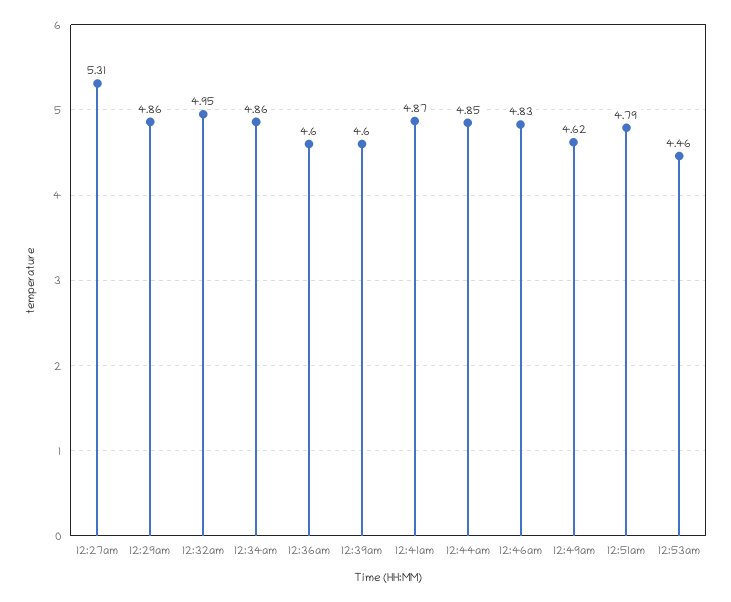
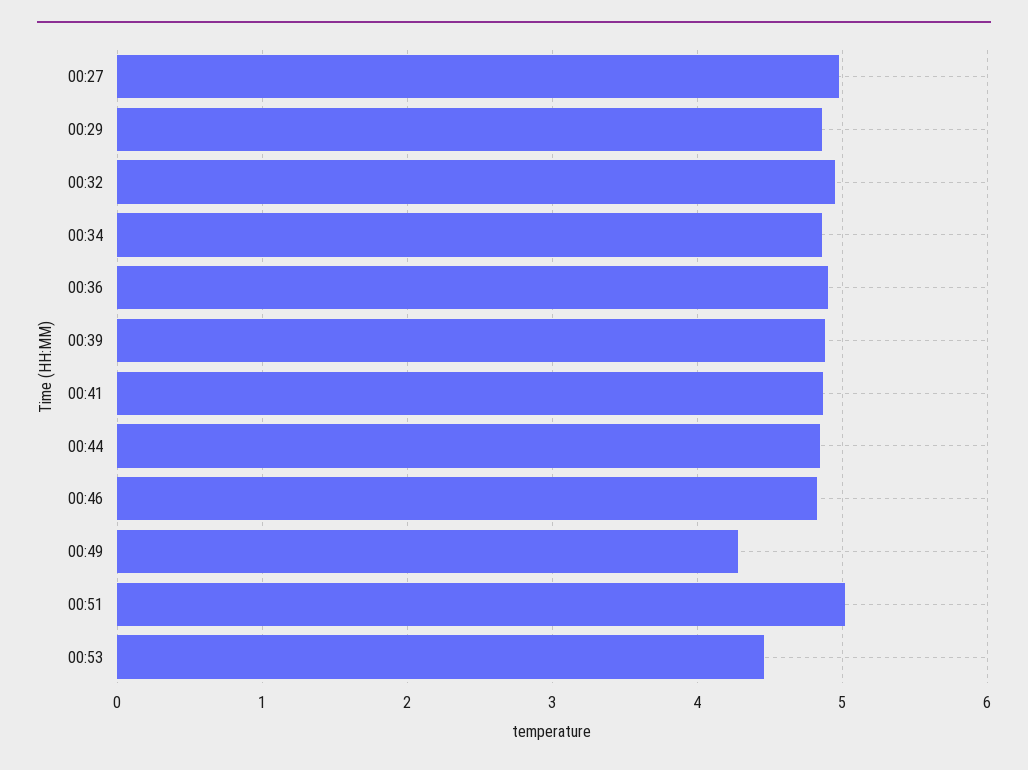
12:27am: 5.31 -> 5
12:36am: 4.6 -> 4.9
12:39am: 4.6 -> 4.9
12:49am: 4.62 -> 4.3
12:51am: 4.79 -> 5

